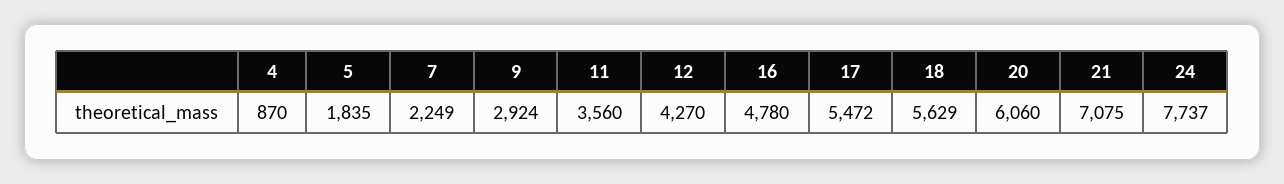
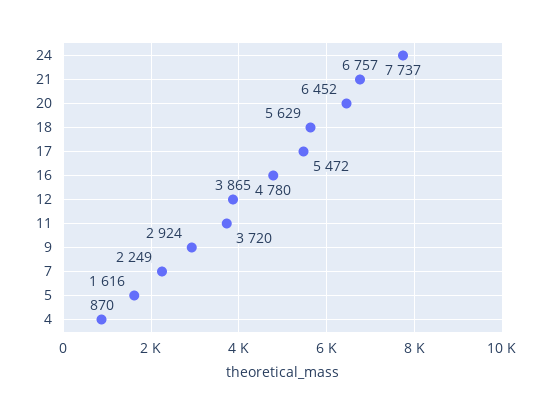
5: 1835 -> 1616
11: 3560 -> 3720
12: 4270 -> 3865
20: 6060 -> 6452
21: 7075 -> 6757

